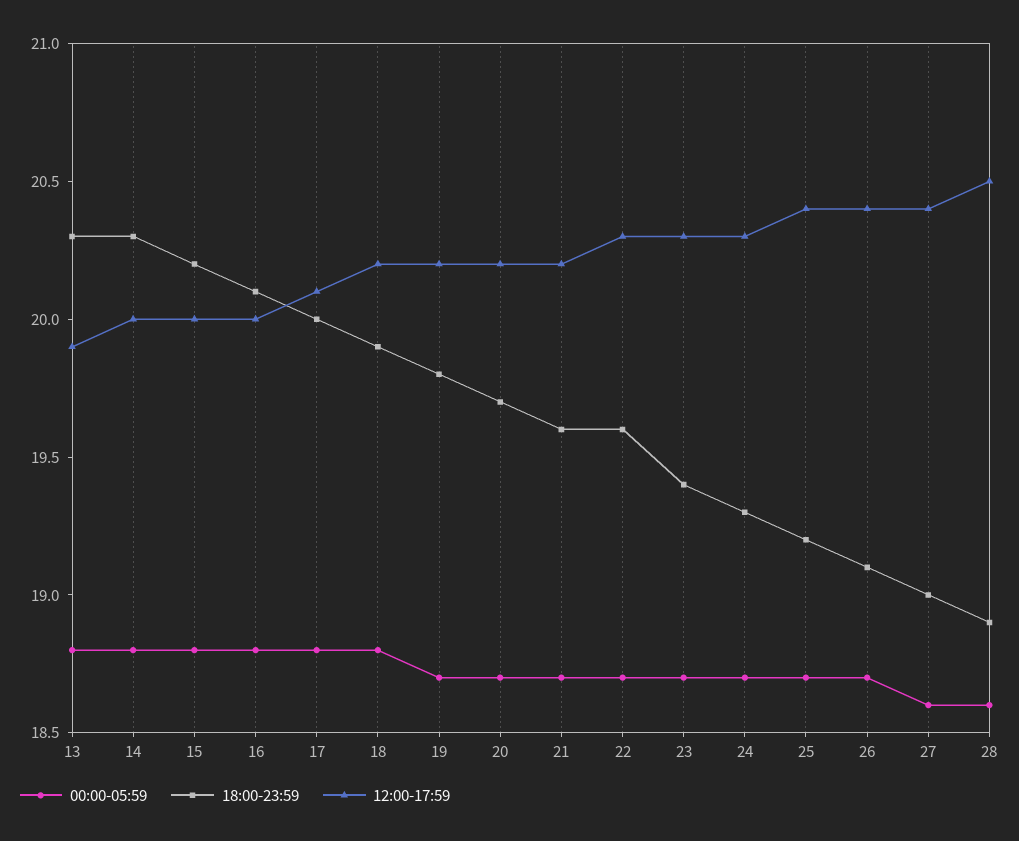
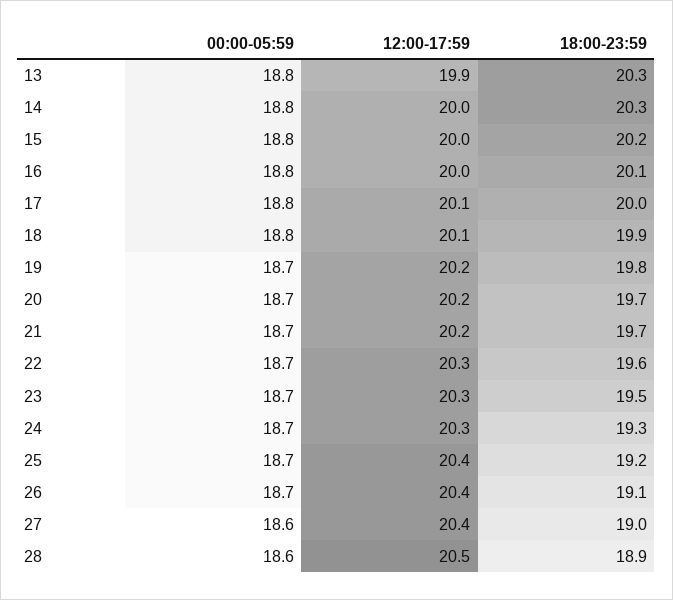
12:00-17:59, 18: 20.2 -> 20.1
18:00-23:59, 21: 19.6 -> 19.7
18:00-23:59, 23: 19.4 -> 19.5

